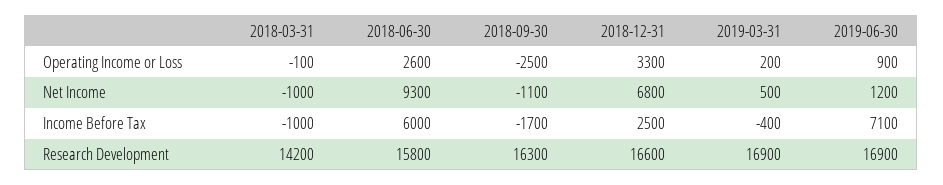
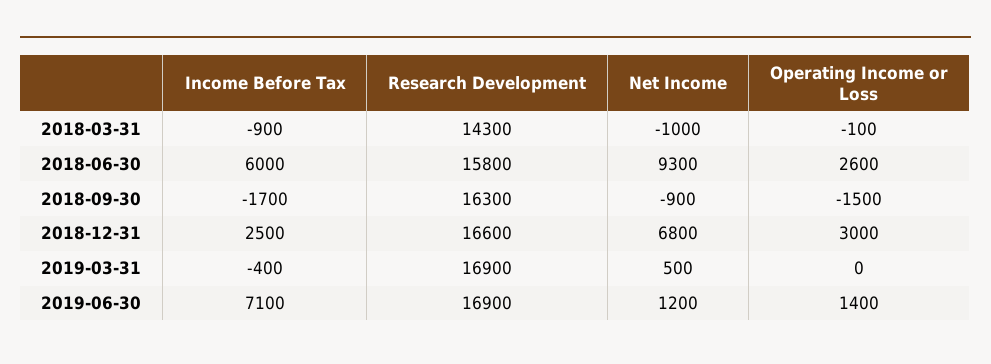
2018-09-30, Operating Income or Loss: -2500 -> -1500
2018-12-31, Operating Income or Loss: 3300 -> 3000
2019-03-31, Operating Income or Loss: 200 -> 0
2019-06-30, Operating Income or Loss: 900 -> 1400
2018-09-30, Net Income: -1100 -> -900
2018-03-31, Income Before Tax: -1000 -> -900
2018-03-31, Research Development: 14200 -> 14300

